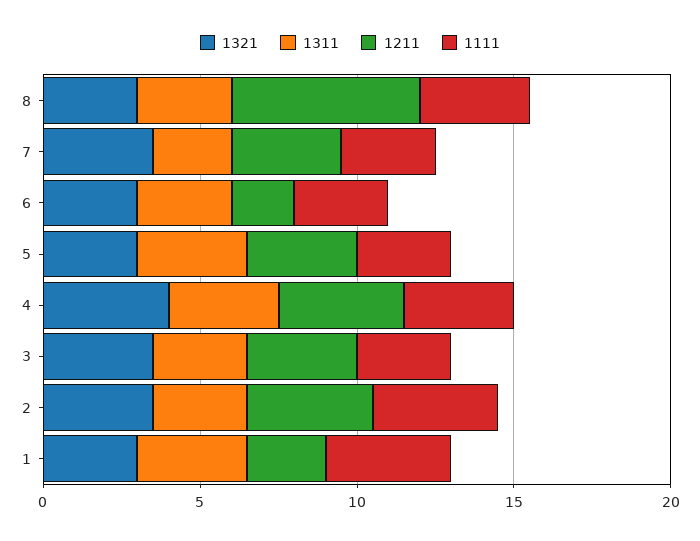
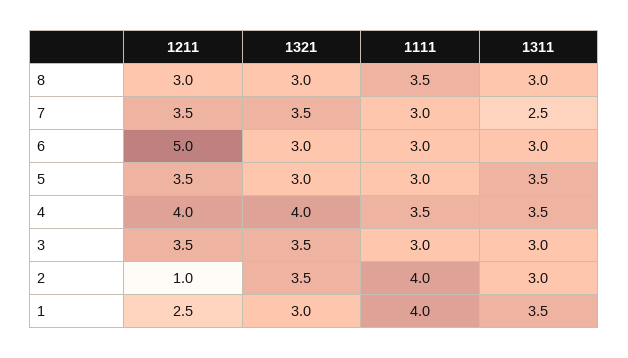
1211, 8: 6 -> 3
1211, 6: 2 -> 5
1211, 2: 4 -> 1

